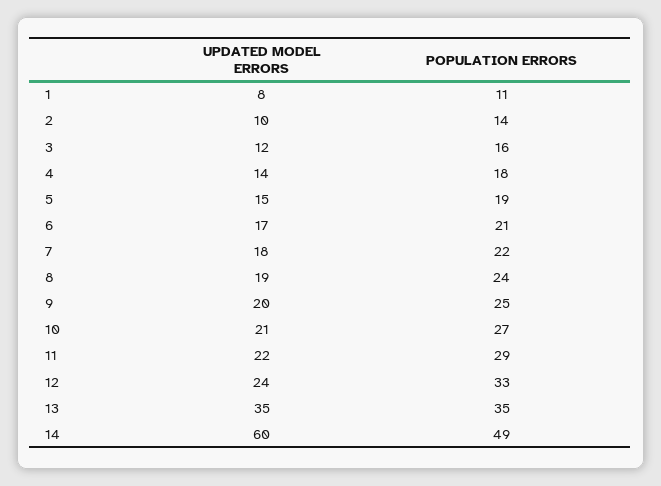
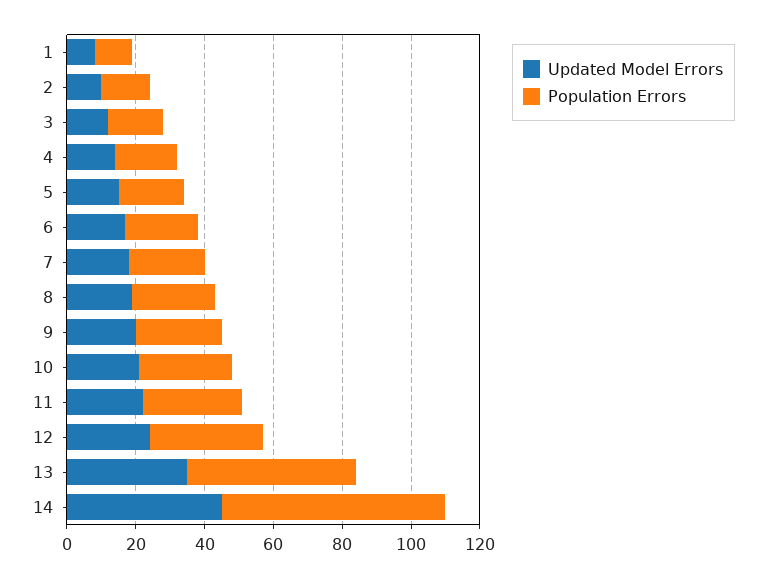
POPULATION ERRORS, 13: 35 -> 50
UPDATED MODEL ERRORS, 14: 60 -> 45
POPULATION ERRORS, 14: 49 -> 65

